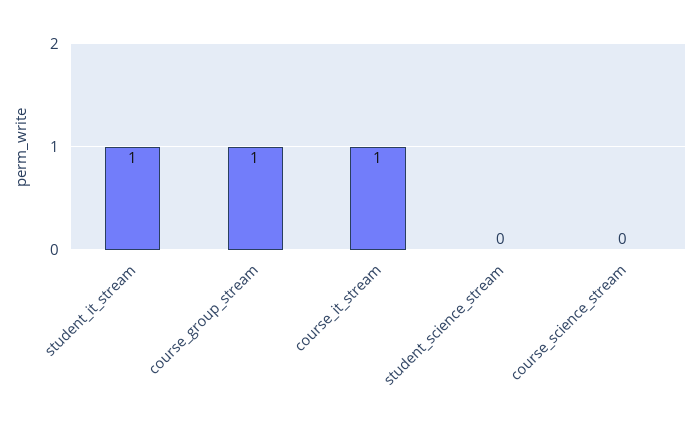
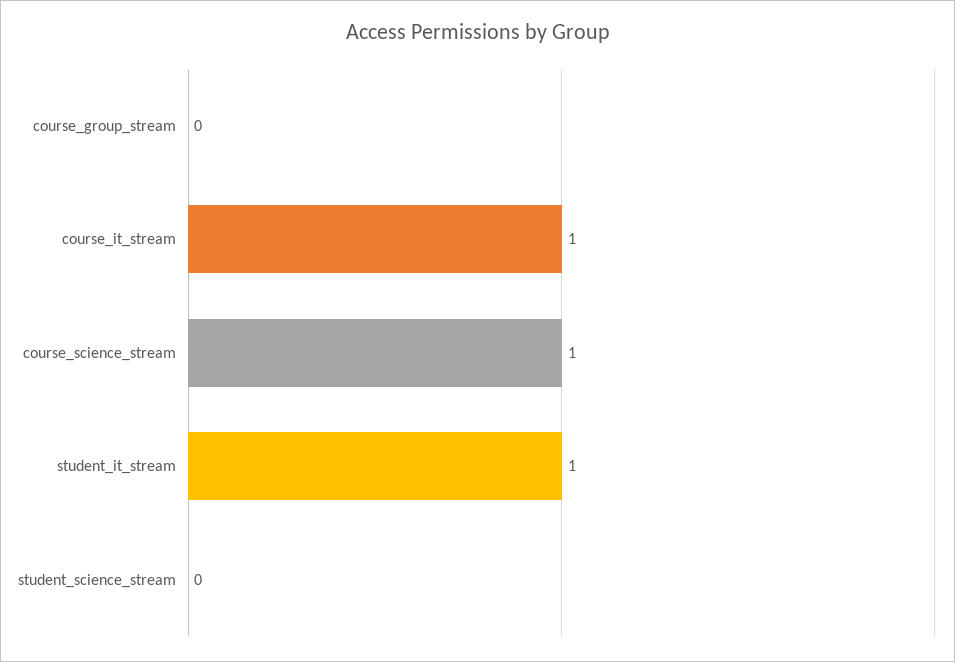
course_group_stream: 1 -> 0
course_science_stream: 0 -> 1

